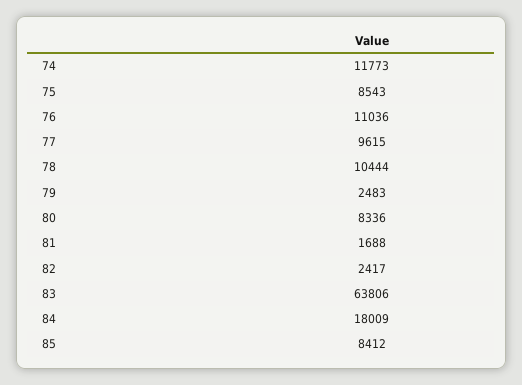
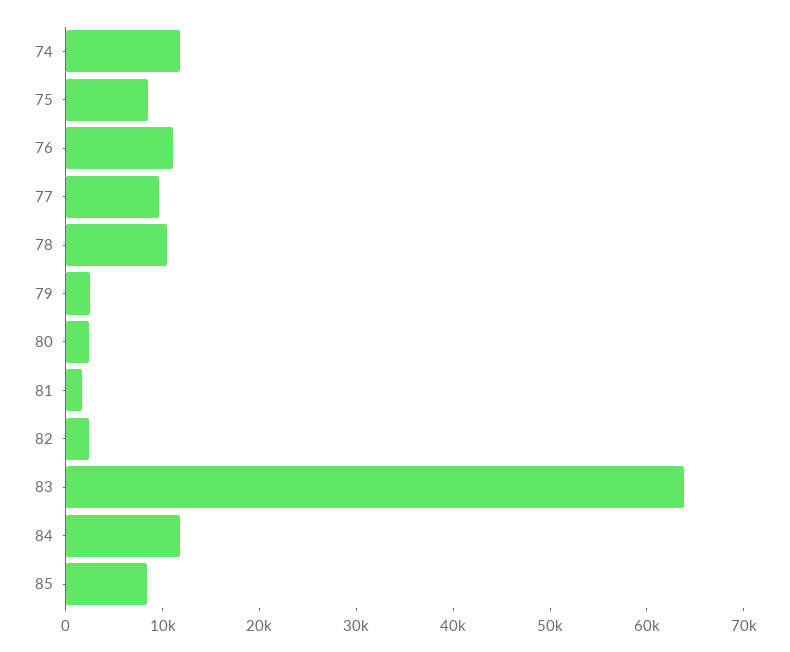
80: 8336 -> 2000
84: 18009 -> 12000

